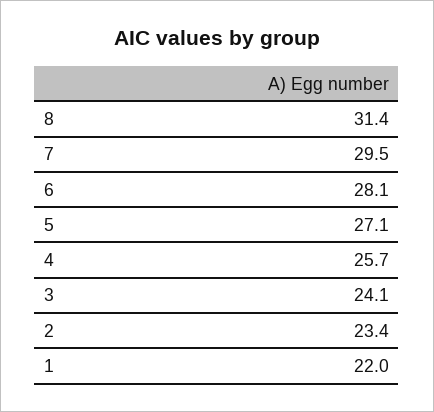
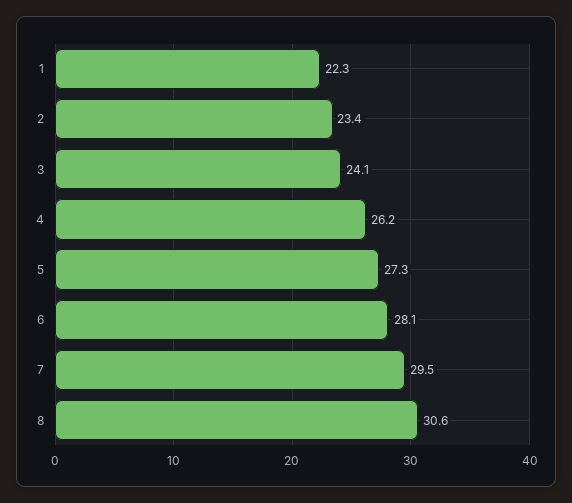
8: 31.4 -> 30.6
5: 27.1 -> 27.3
4: 25.7 -> 26.2
1: 22 -> 22.3

